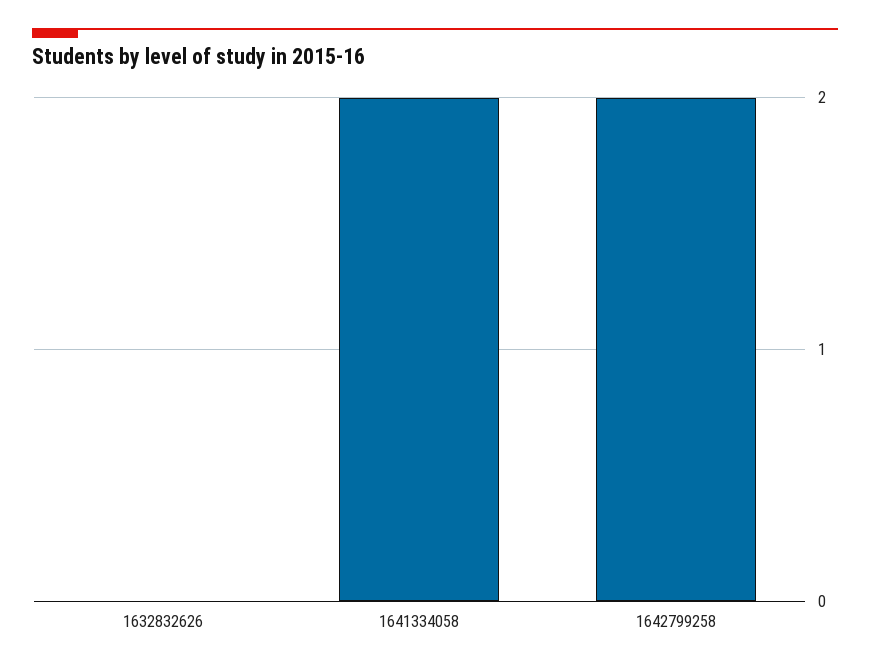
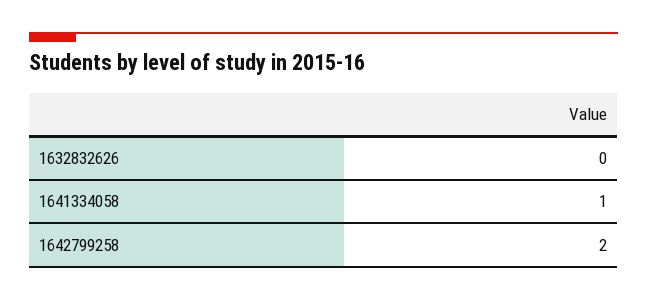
1641334058: 2 -> 1

